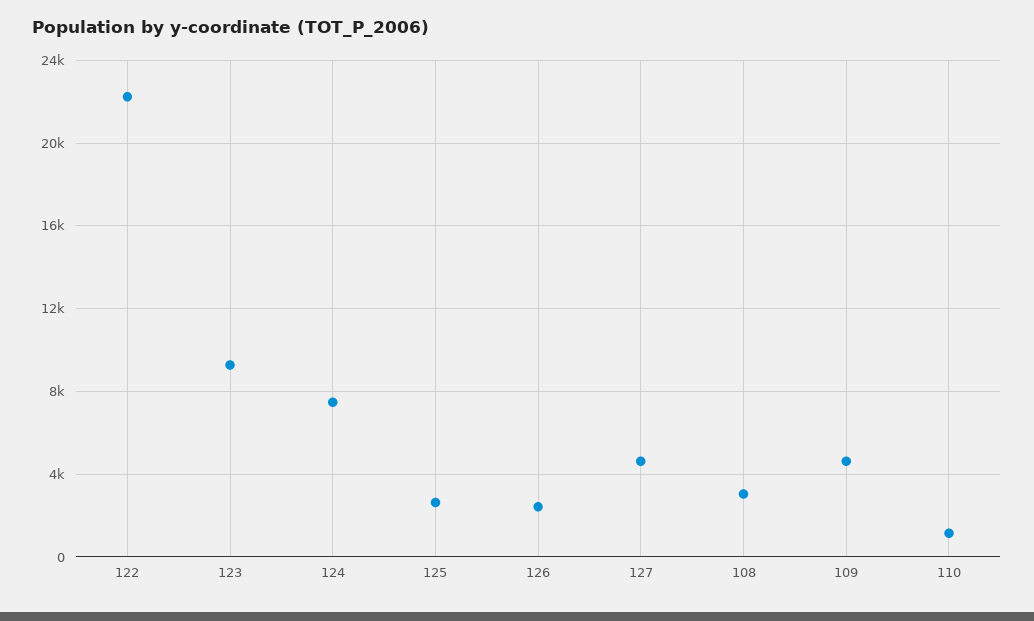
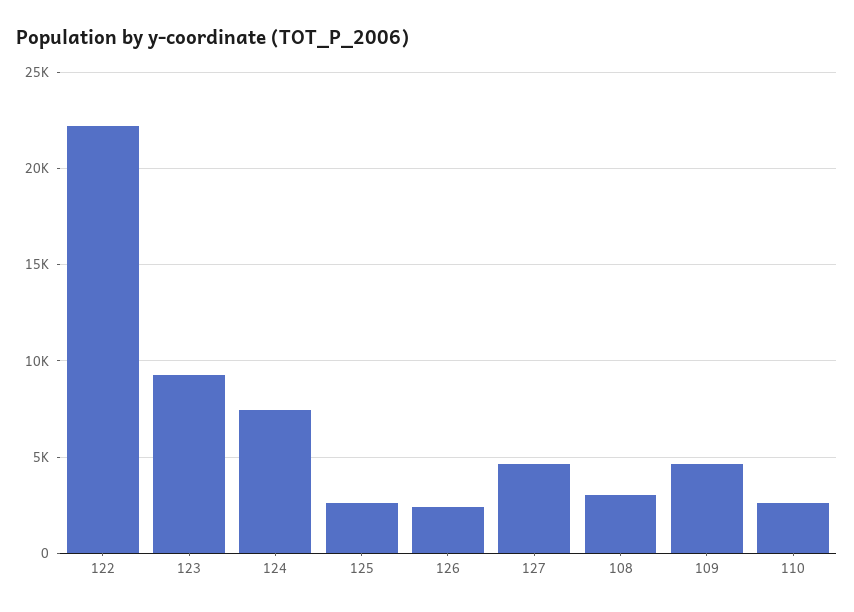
110: 1000 -> 2500

